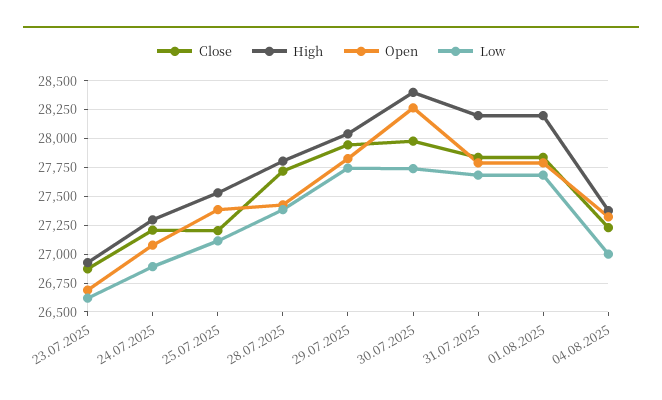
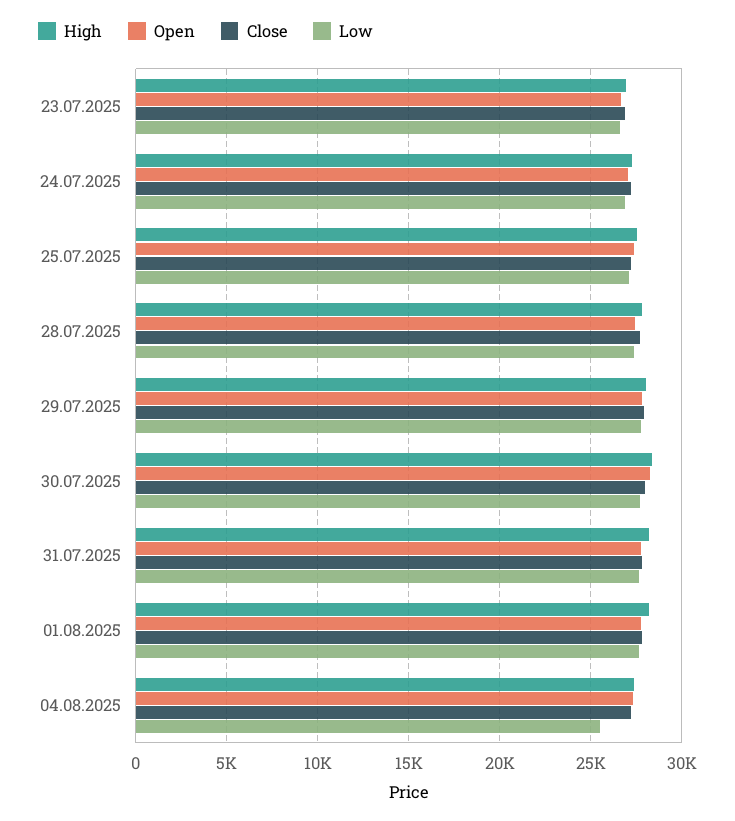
Low, 04.08.2025: 27000 -> 25500

